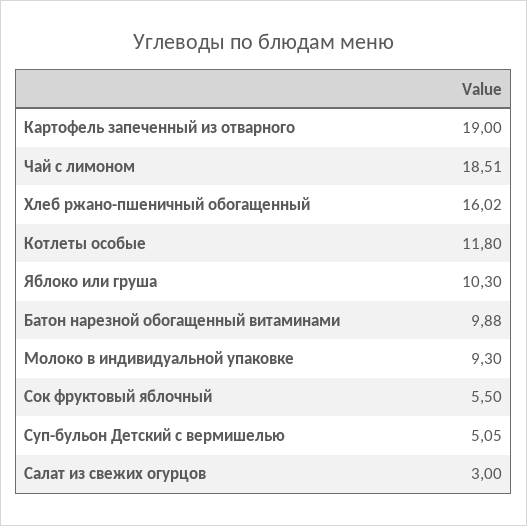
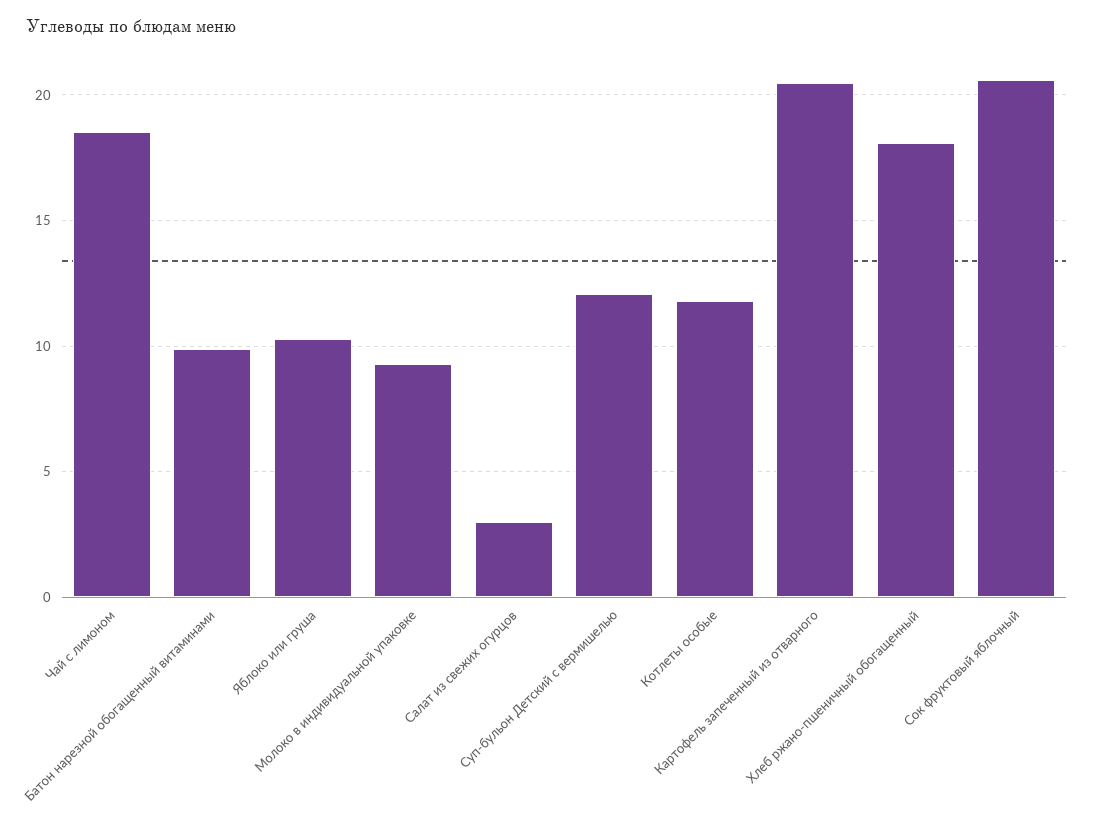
Картофель запеченный из отварного: 19 -> 20.5
Хлеб ржано-пшеничный обогащенный: 16.02 -> 18
Сок фруктовый яблочный: 5.5 -> 20.5
Суп-бульон Детский с вермишелью: 5.05 -> 12

